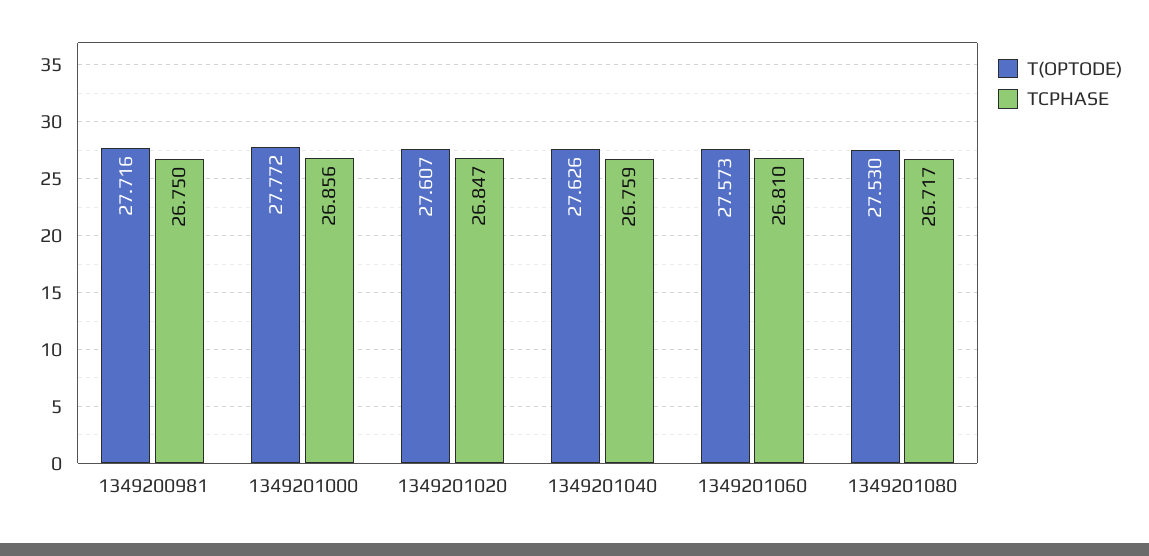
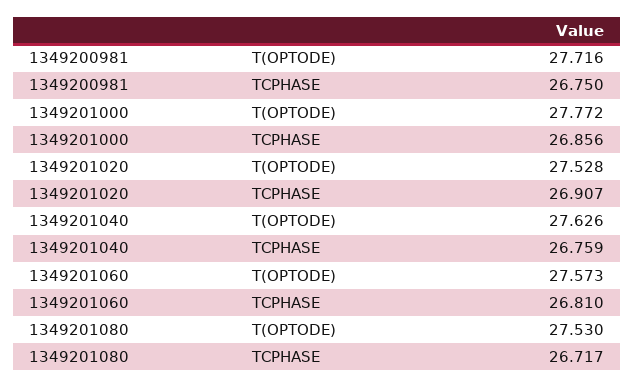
T(OPTODE), 1349201020: 27.607 -> 27.528
TCPHASE, 1349201020: 26.847 -> 26.907

